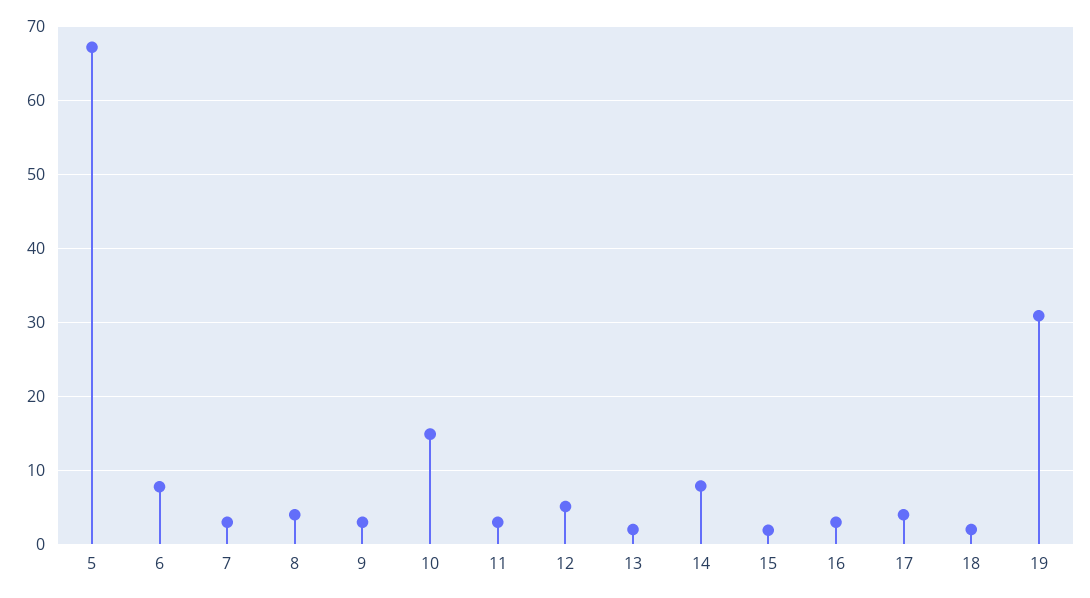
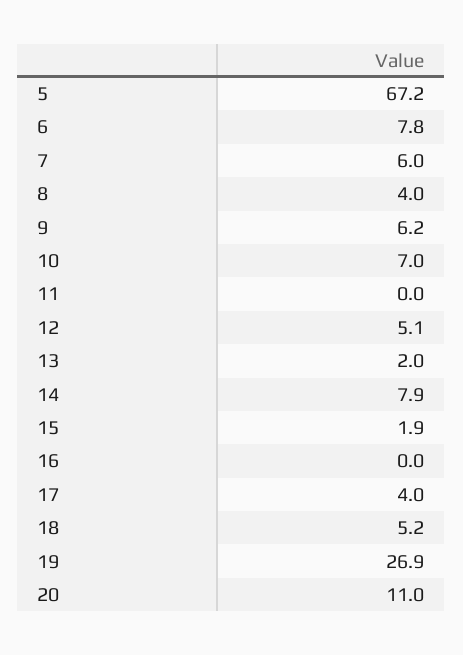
7: 3 -> 6
9: 3 -> 6.2
10: 15 -> 7
11: 3 -> 0
16: 3 -> 0
18: 2 -> 5.2
19: 31 -> 26.9
20: none -> 11

